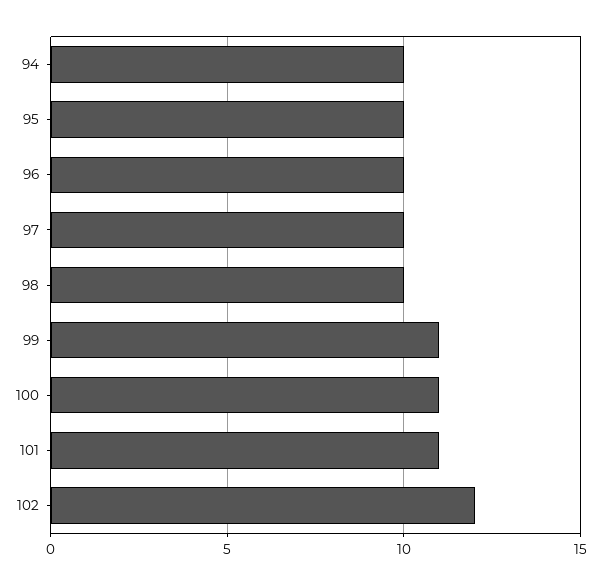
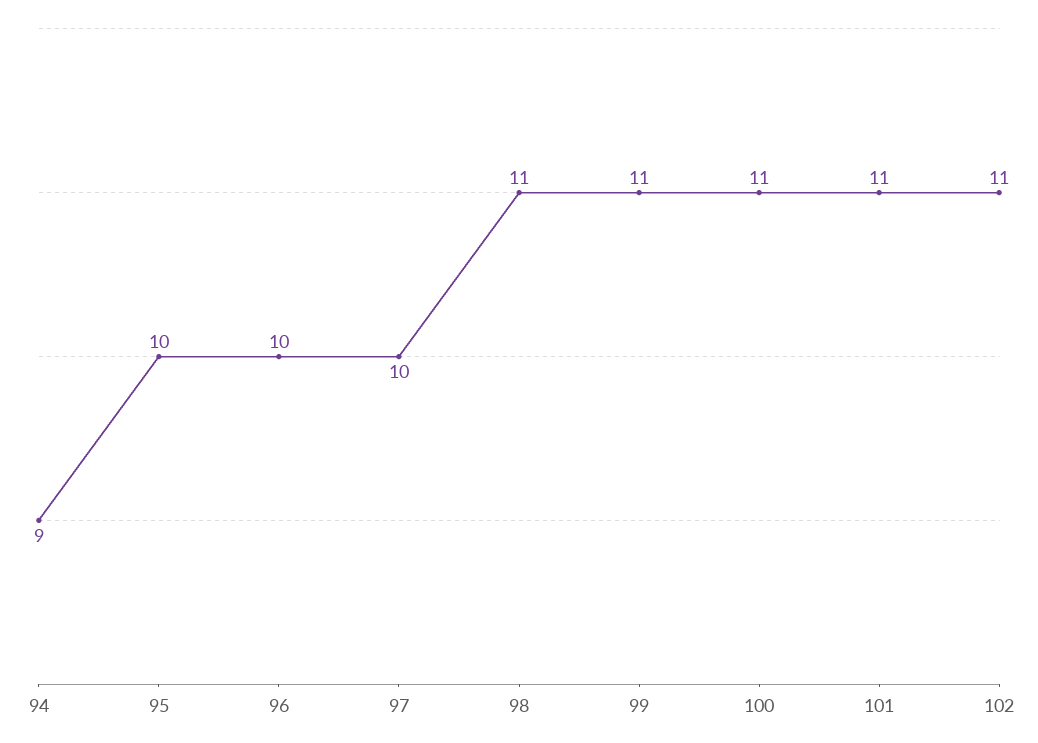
94: 10 -> 9
98: 10 -> 11
102: 12 -> 11

